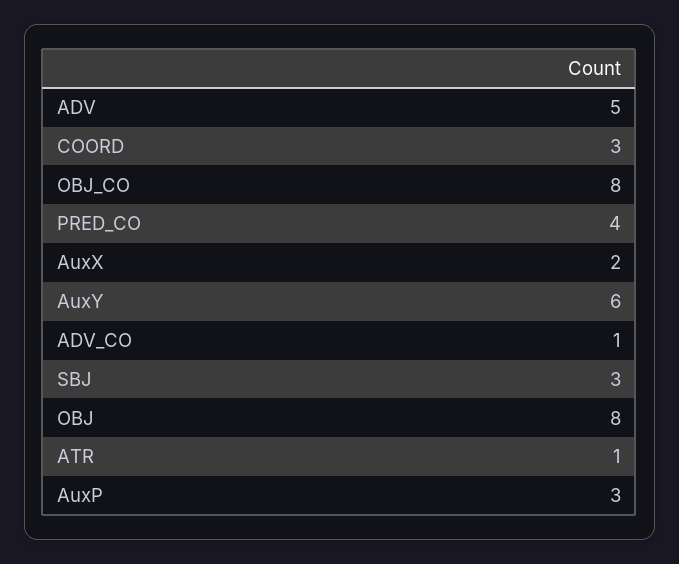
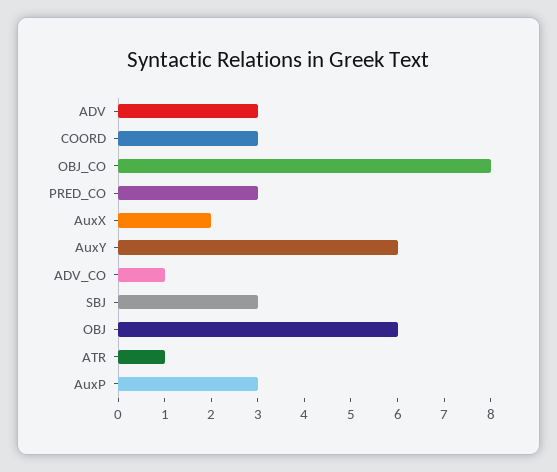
ADV: 5 -> 3
PRED_CO: 4 -> 3
OBJ: 8 -> 6

